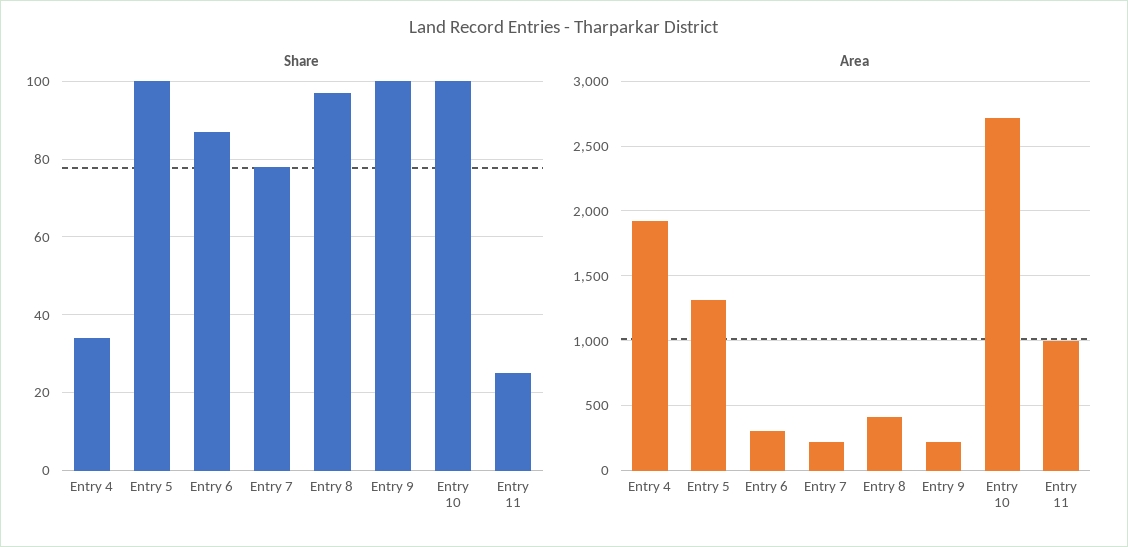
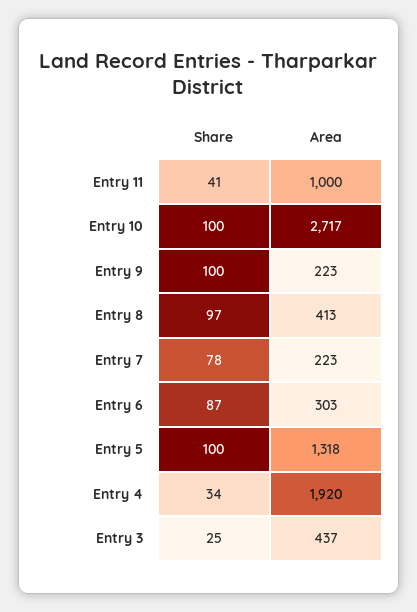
Share, Entry 11: 25 -> 41
Share, Entry 3: none -> 25
Area, Entry 3: none -> 437

